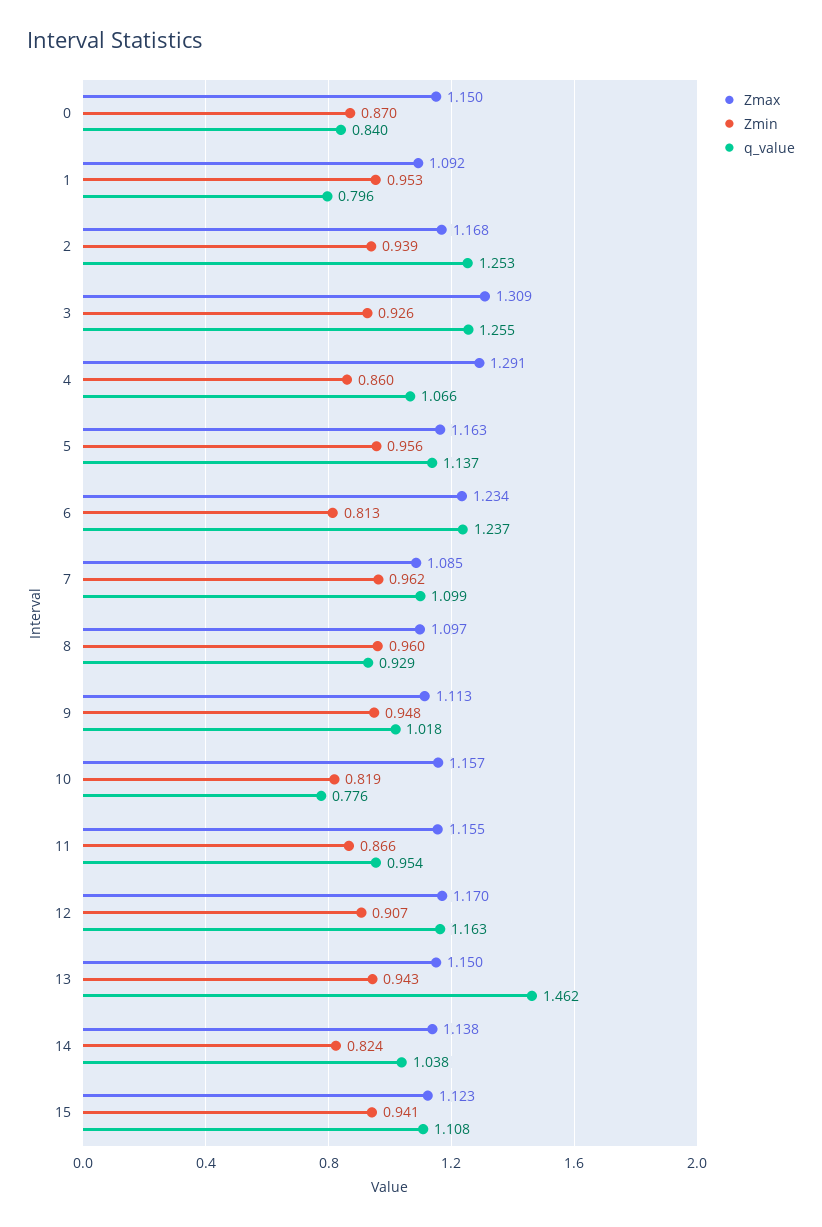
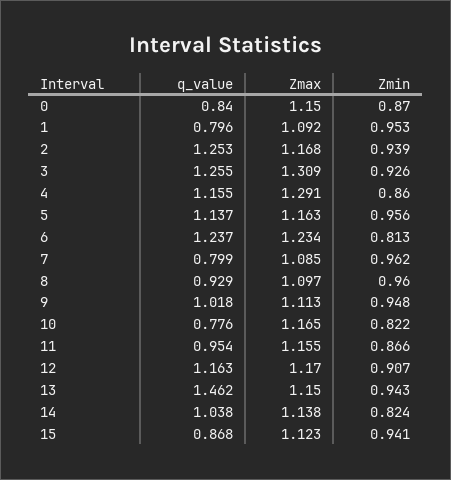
q_value, 4: 1.066 -> 1.155
q_value, 7: 1.099 -> 0.799
Zmax, 10: 1.157 -> 1.165
Zmin, 10: 0.819 -> 0.822
q_value, 15: 1.108 -> 0.868

